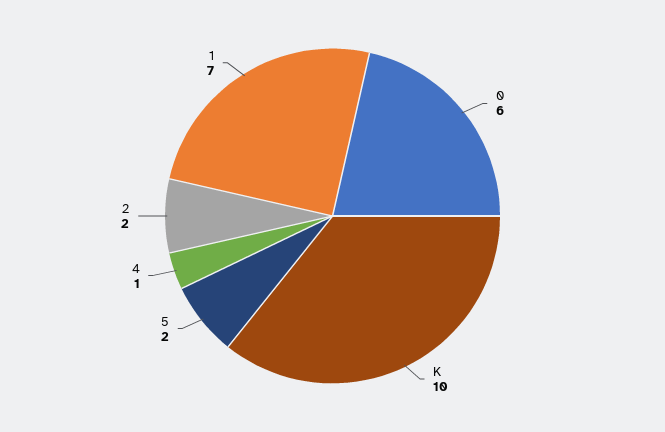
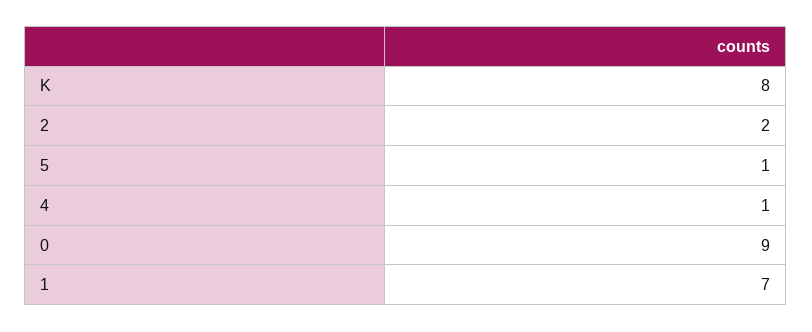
0: 6 -> 9
K: 10 -> 8
5: 2 -> 1

